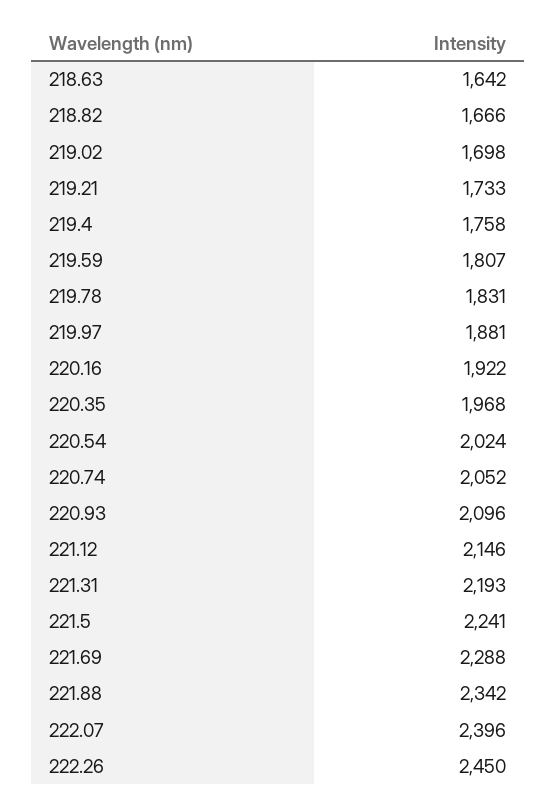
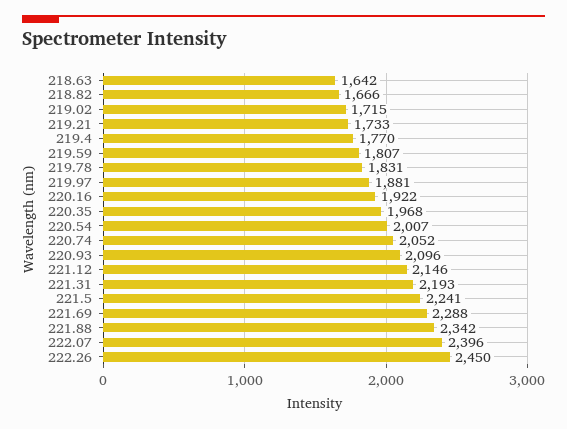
219.02: 1698 -> 1715
219.4: 1758 -> 1770
220.54: 2024 -> 2007

